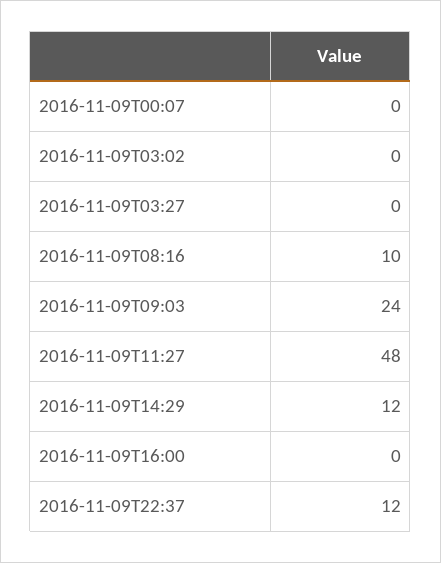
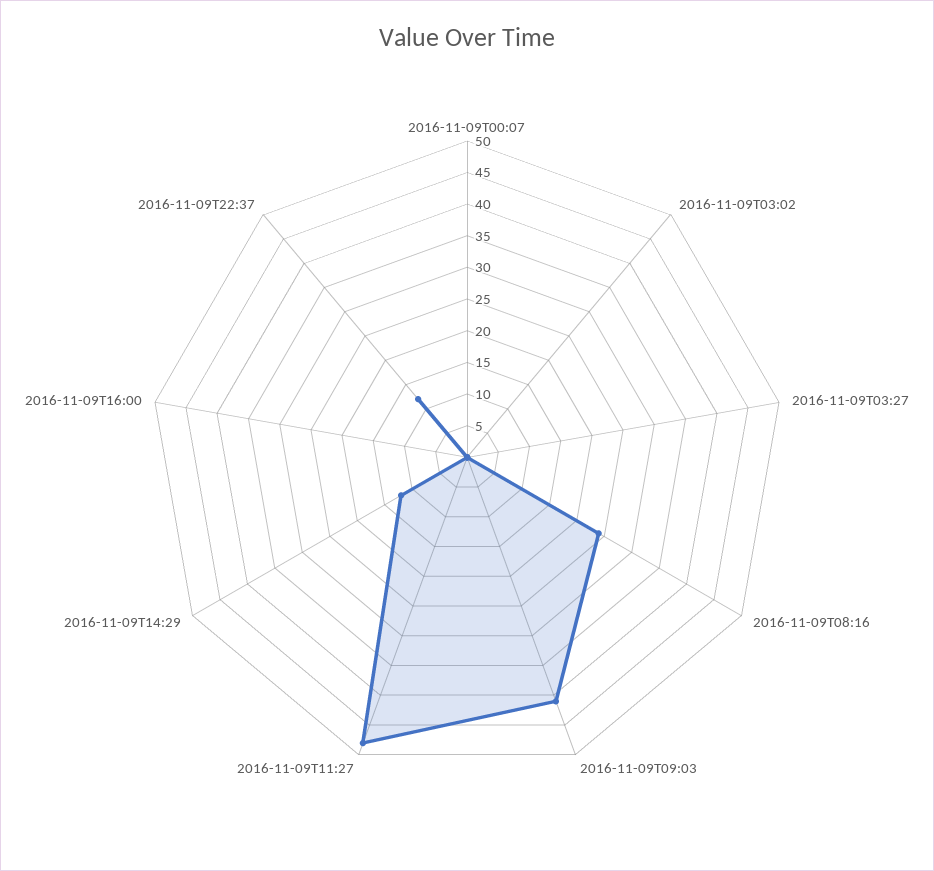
2016-11-09T08:16: 10 -> 25
2016-11-09T09:03: 24 -> 40

